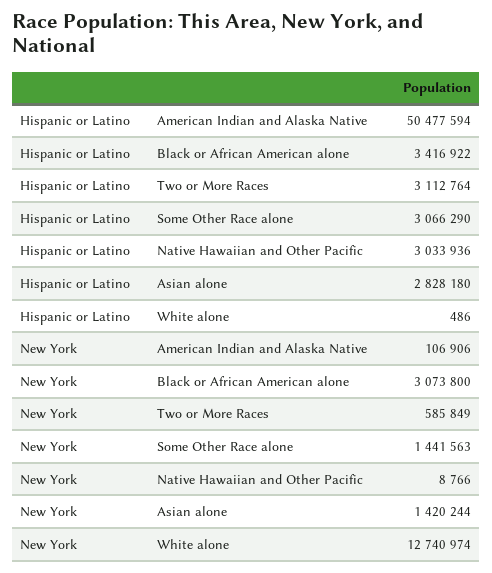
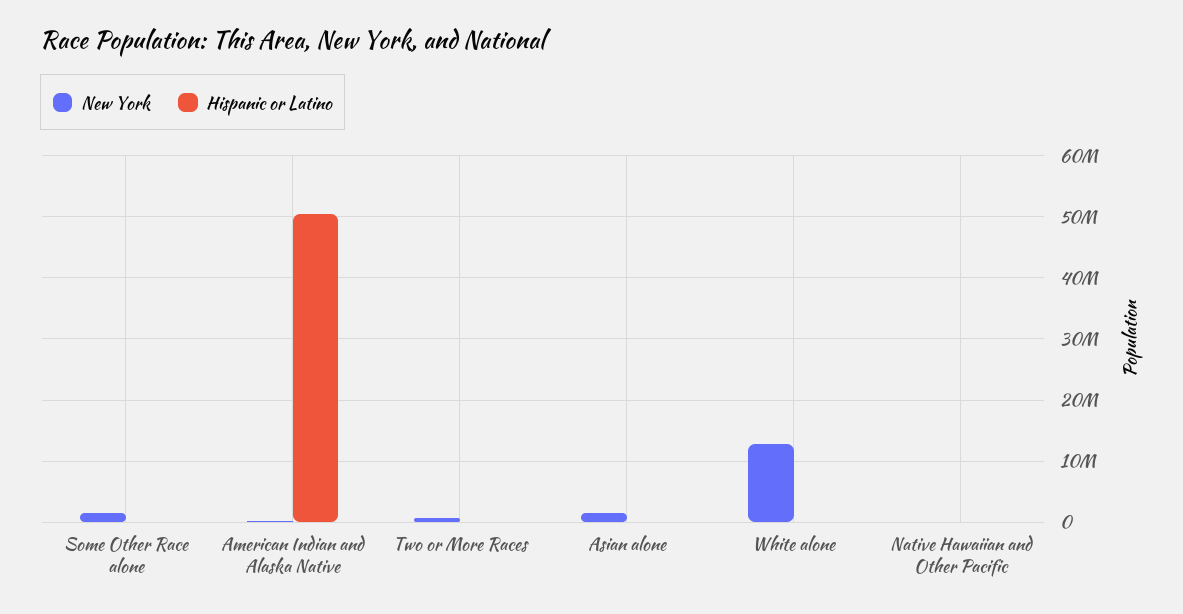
Hispanic or Latino, Black or African American alone: 3416922 -> none
Hispanic or Latino, Two or More Races: 3112764 -> 0
Hispanic or Latino, Some Other Race alone: 3066290 -> 0
Hispanic or Latino, Native Hawaiian and Other Pacific: 3033936 -> 0
Hispanic or Latino, Asian alone: 2828180 -> 0
New York, Black or African American alone: 3073800 -> none

